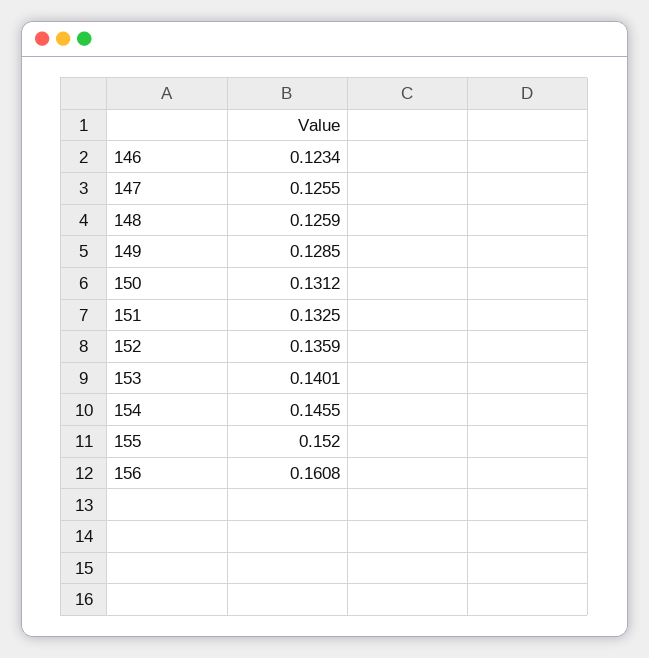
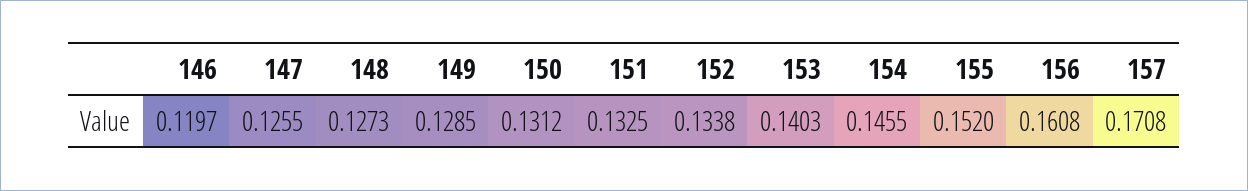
146: 0.1234 -> 0.1197
148: 0.1259 -> 0.1273
152: 0.1359 -> 0.1338
153: 0.1401 -> 0.1403
157: none -> 0.1708

